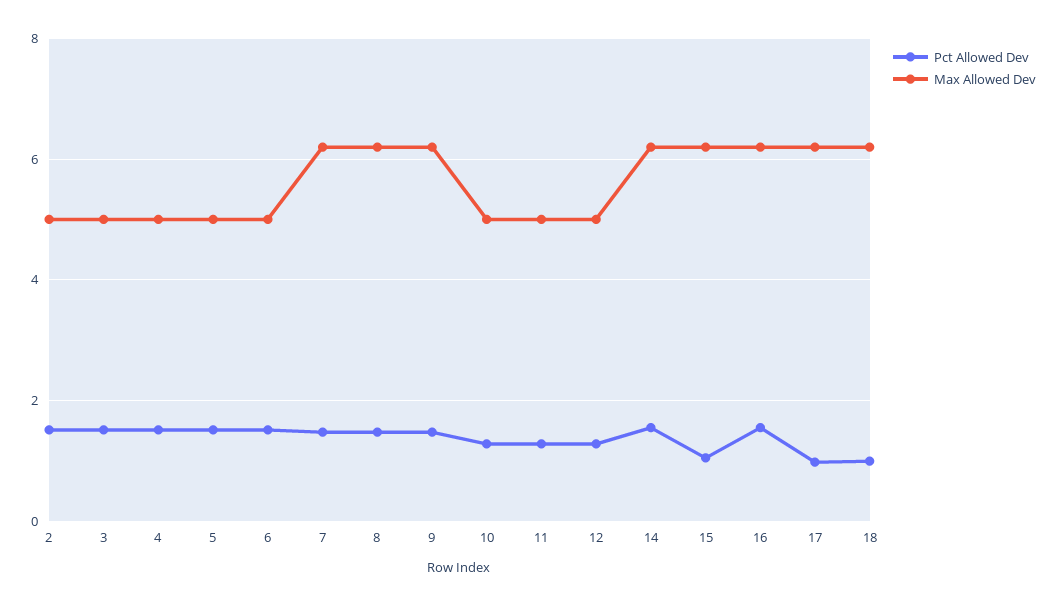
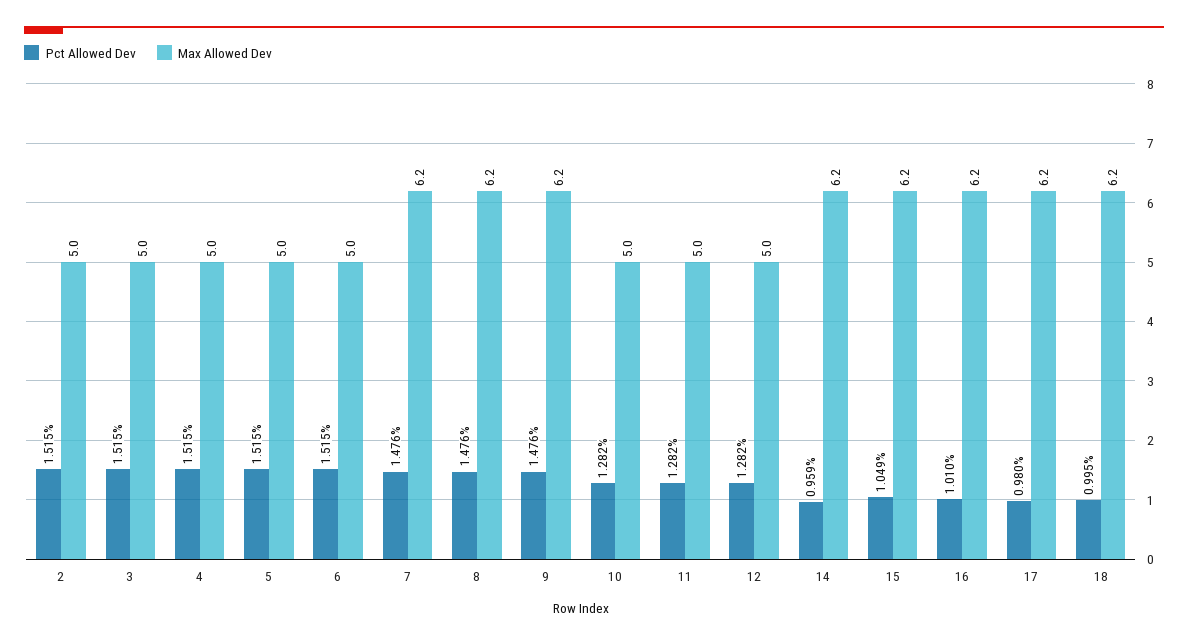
Pct Allowed Dev, 14: 1.6 -> 0.959
Pct Allowed Dev, 16: 1.6 -> 1.01

